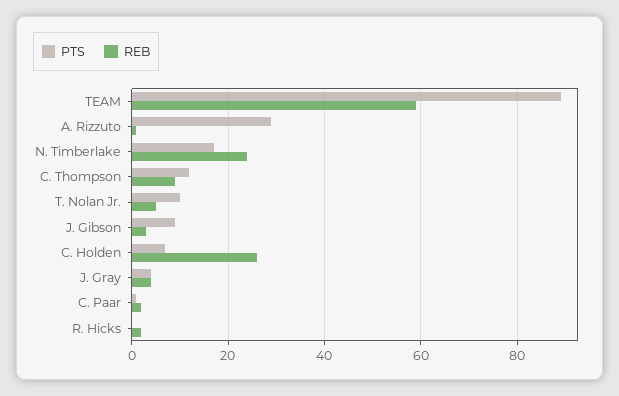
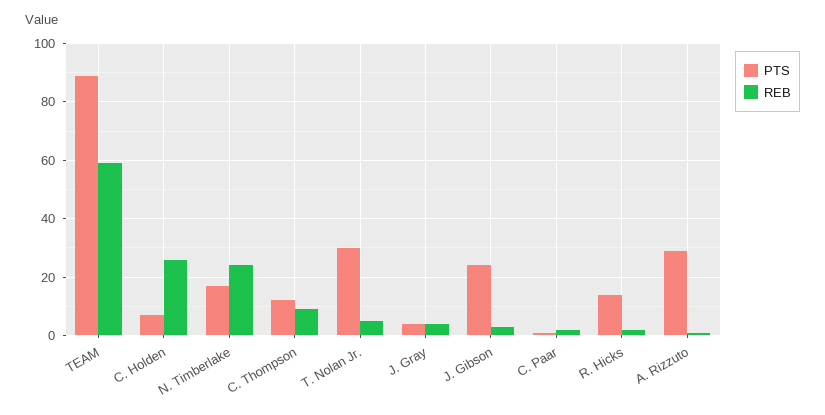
PTS, T. Nolan Jr.: 10 -> 30
PTS, J. Gibson: 10 -> 25
PTS, R. Hicks: 0 -> 15

